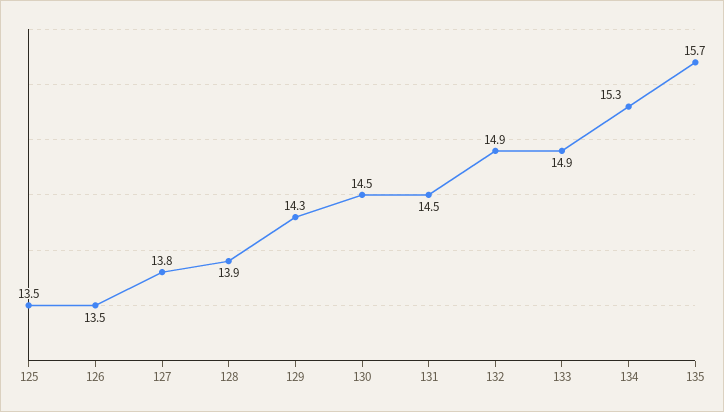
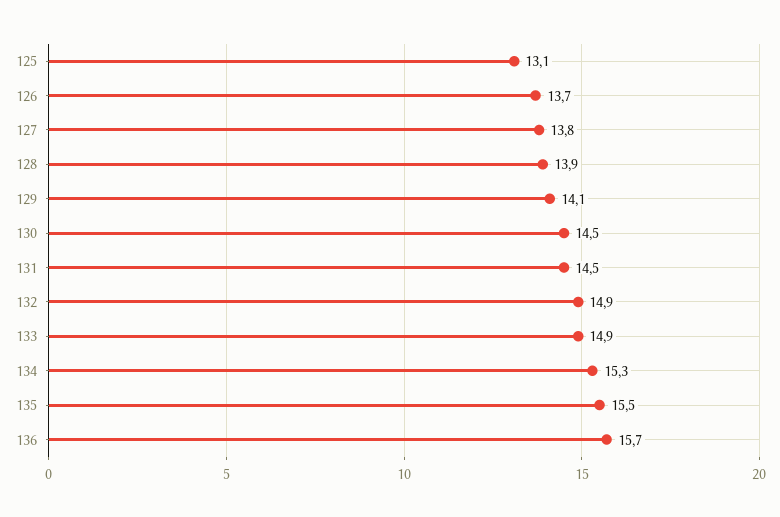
125: 13.5 -> 13.1
126: 13.5 -> 13.7
129: 14.3 -> 14.1
135: 15.7 -> 15.5
136: none -> 15.7

